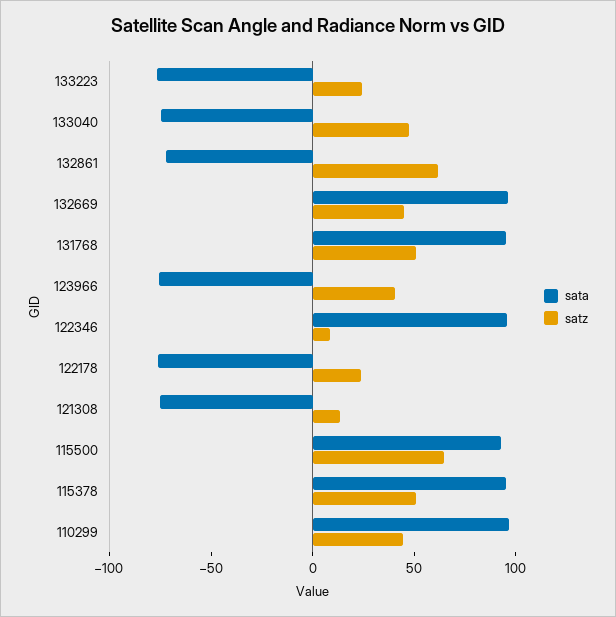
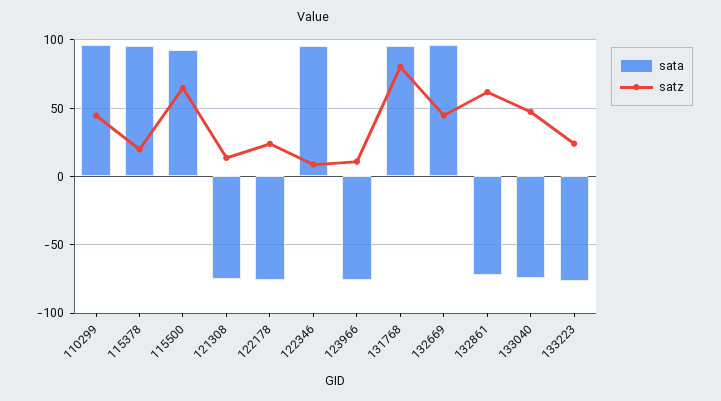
satz, 131768: 50 -> 80
satz, 123966: 40 -> 10
satz, 115378: 50 -> 20

